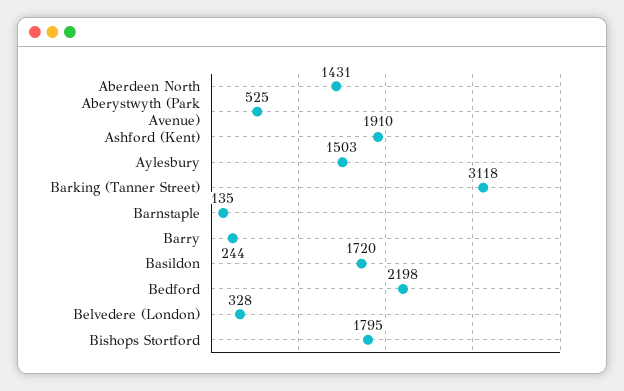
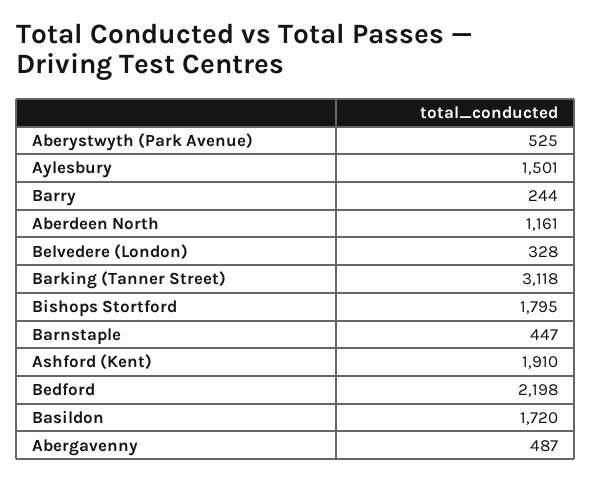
Aberdeen North: 1431 -> 1161
Aylesbury: 1503 -> 1501
Barnstaple: 135 -> 447
Abergavenny: none -> 487

